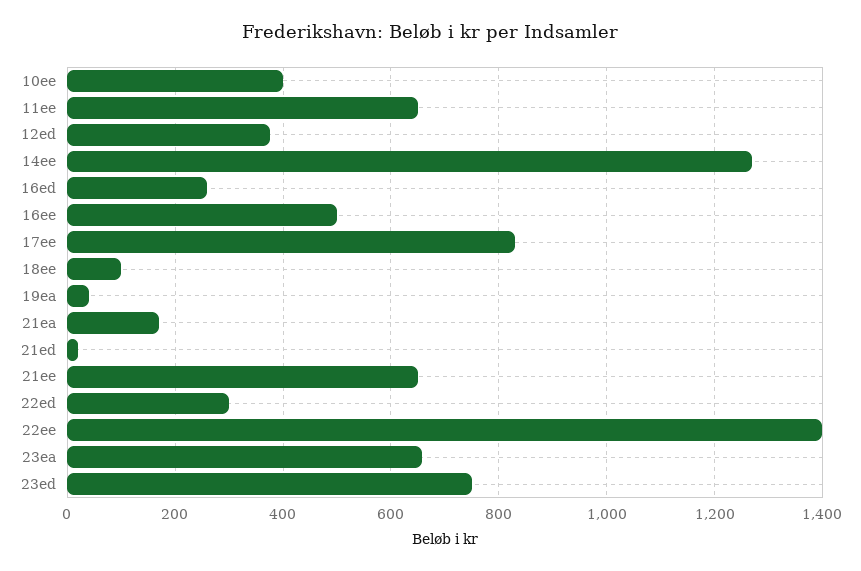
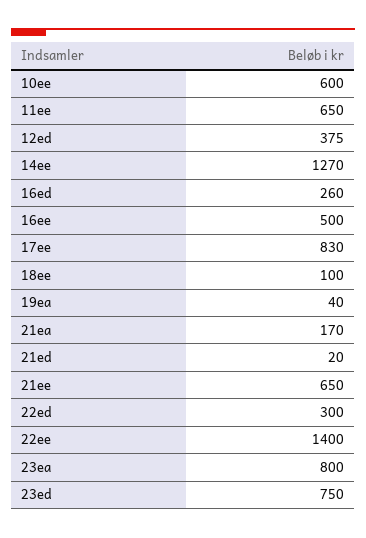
10ee: 400 -> 600
23ea: 660 -> 800

